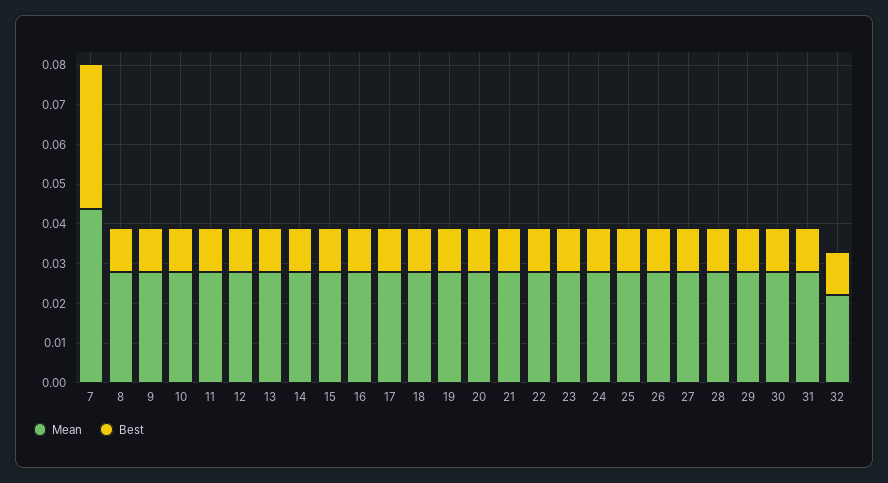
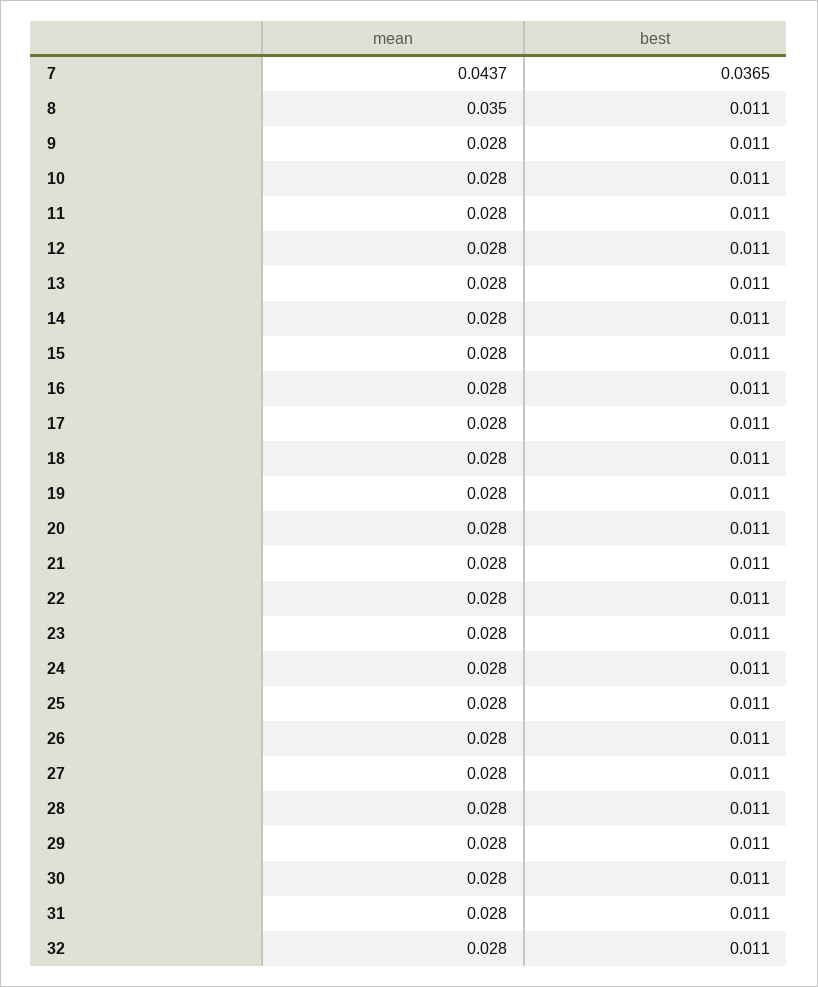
Mean, 8: 0.0275 -> 0.035
Mean, 32: 0.0225 -> 0.028

